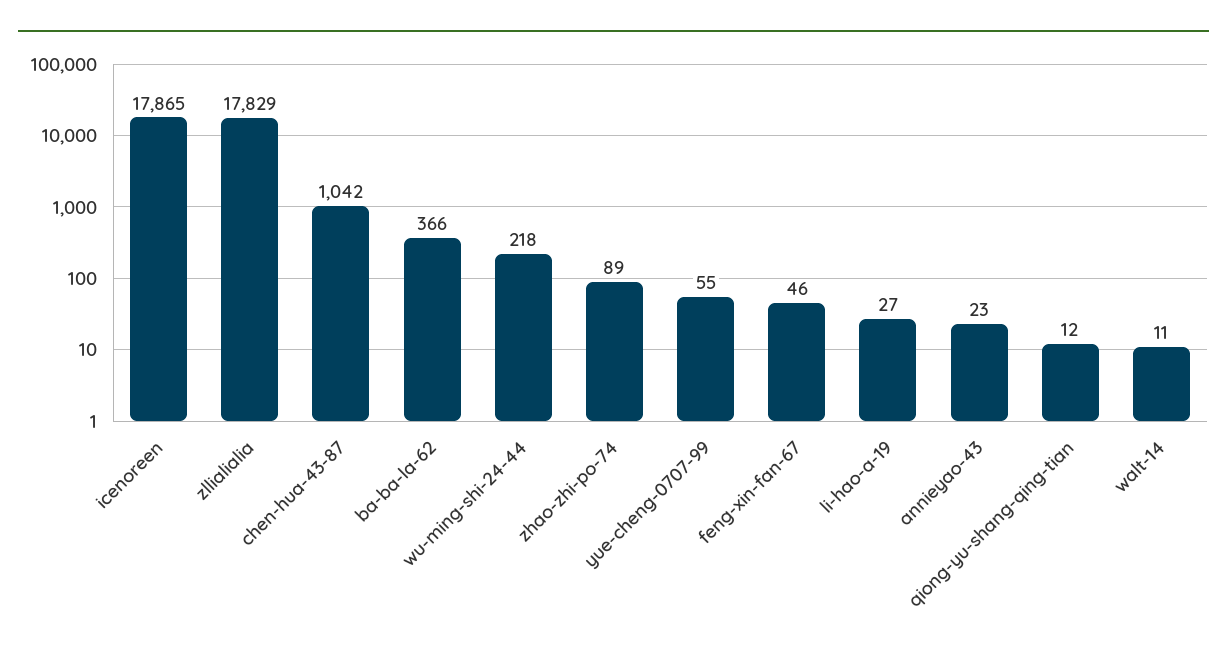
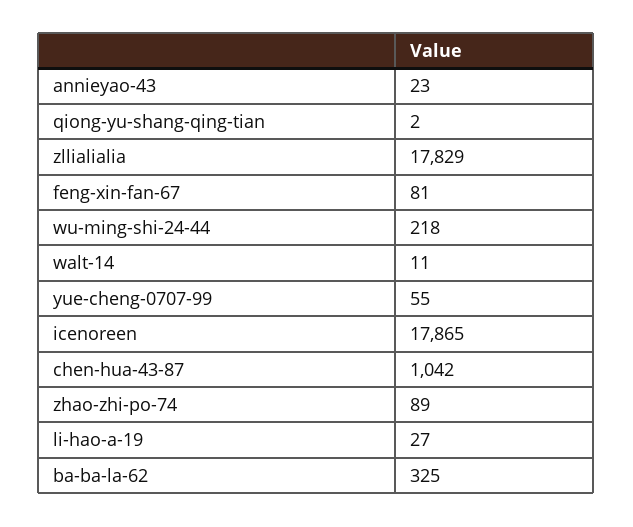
ba-ba-la-62: 366 -> 325
feng-xin-fan-67: 46 -> 81
qiong-yu-shang-qing-tian: 12 -> 2

